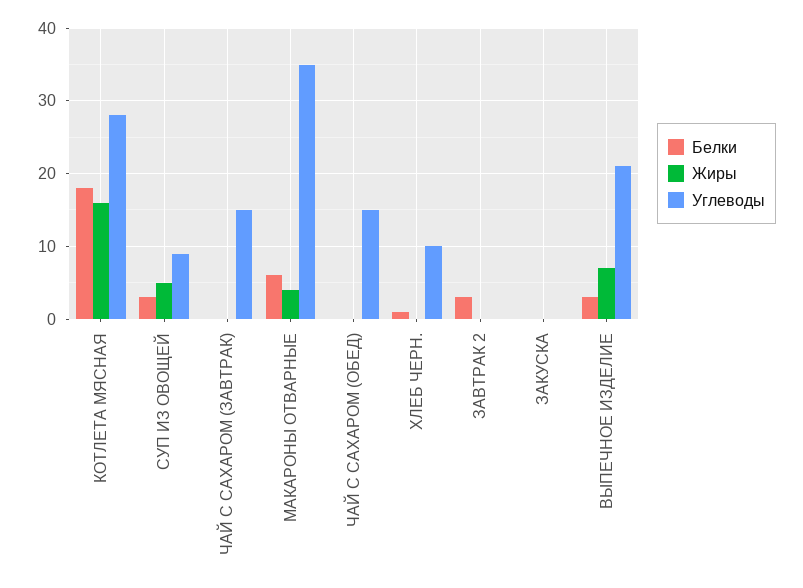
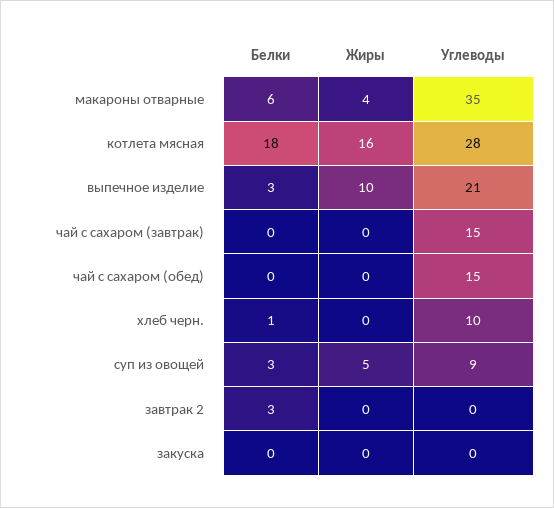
Жиры, ВЫПЕЧНОЕ ИЗДЕЛИЕ: 7 -> 10

